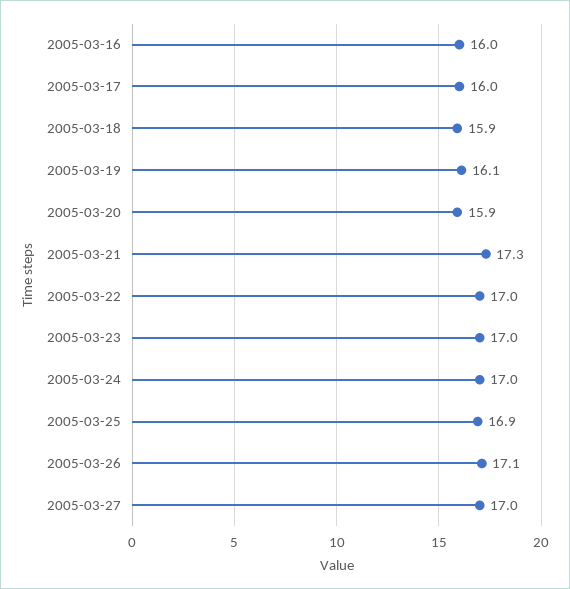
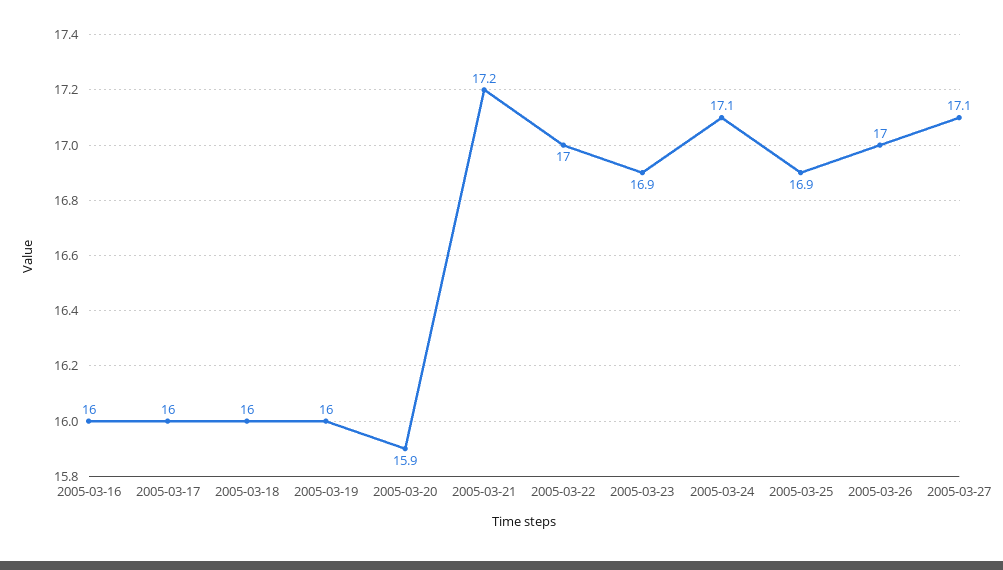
2005-03-18: 15.9 -> 16
2005-03-19: 16.1 -> 16
2005-03-21: 17.3 -> 17.2
2005-03-23: 17 -> 16.9
2005-03-24: 17 -> 17.1
2005-03-26: 17.1 -> 17
2005-03-27: 17 -> 17.1

